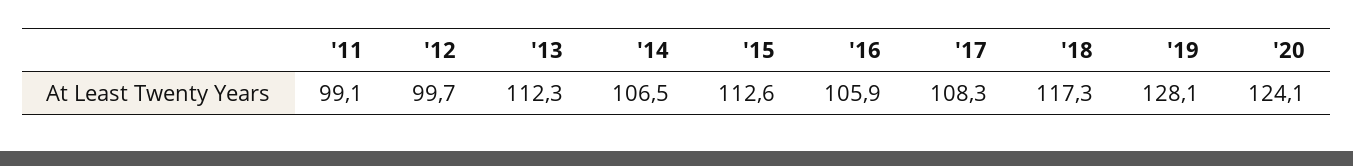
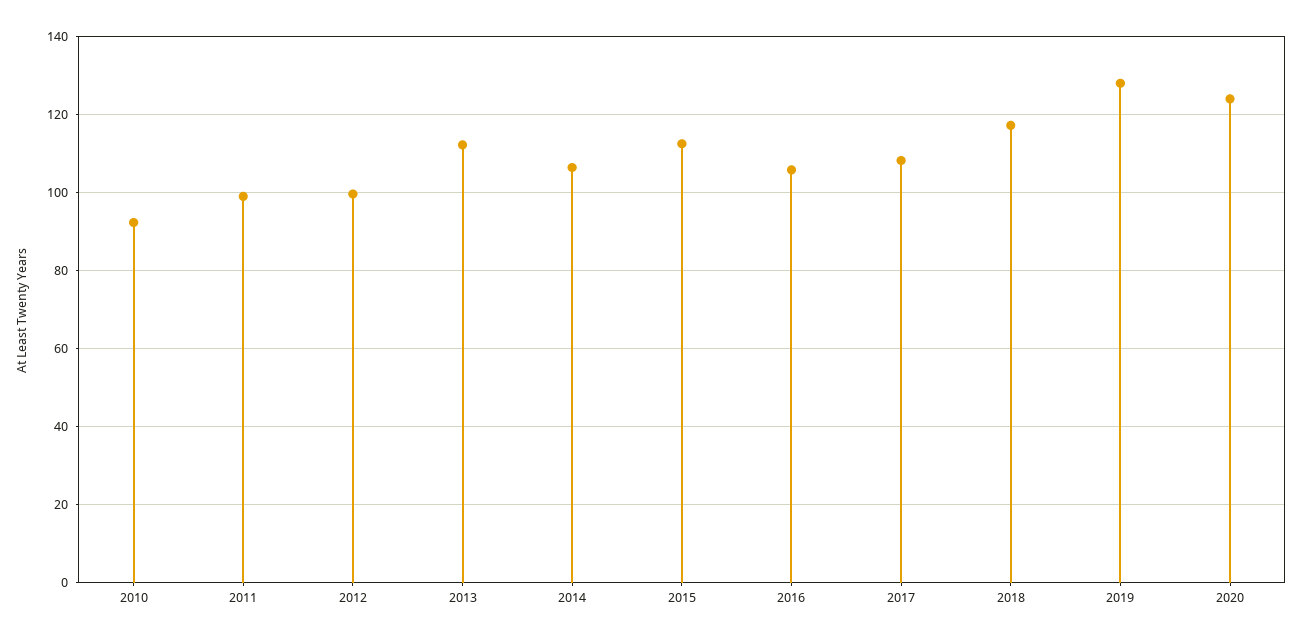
2010: none -> 92

